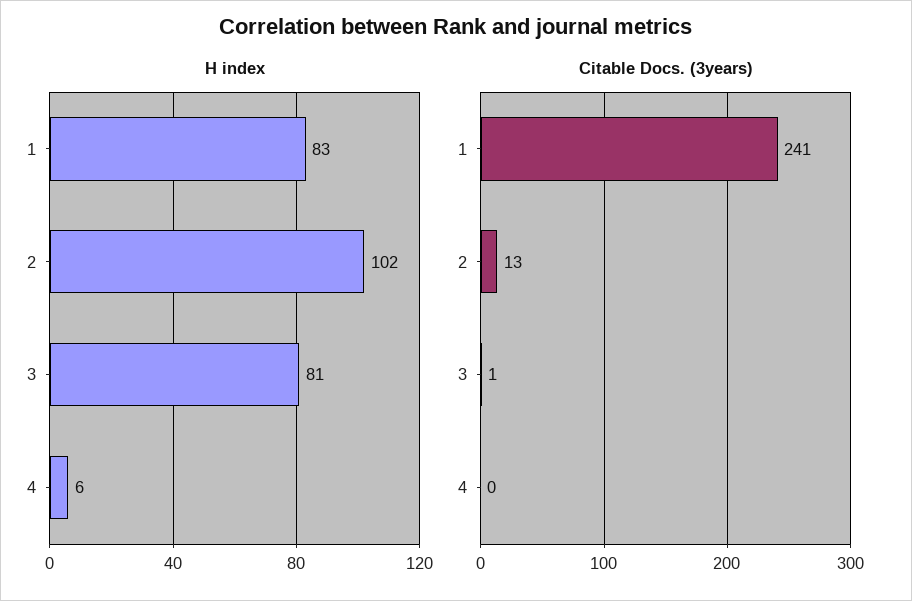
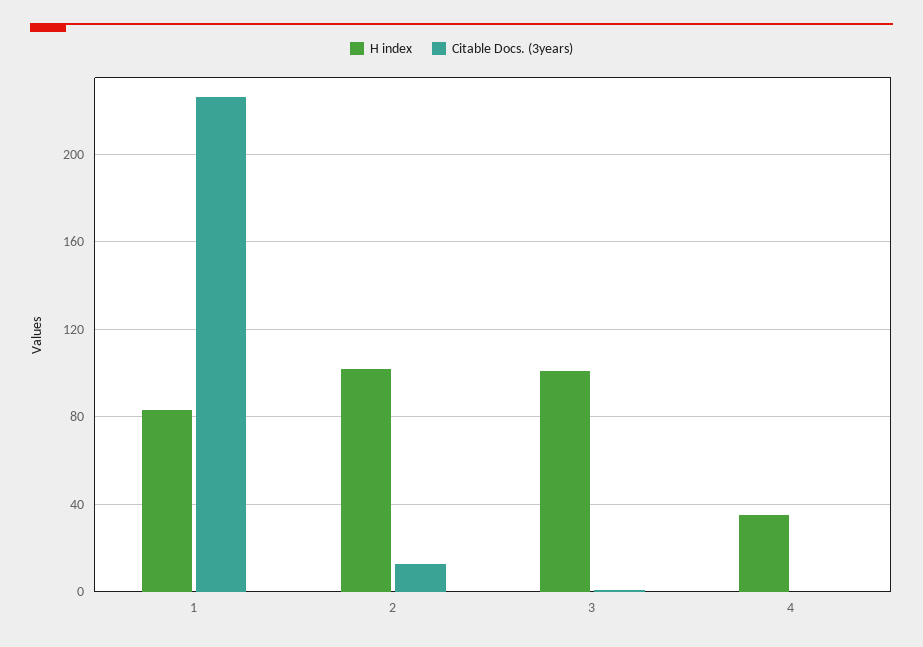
H index, 3: 81 -> 100
H index, 4: 6 -> 35
Citable Docs. (3years), 1: 241 -> 225

